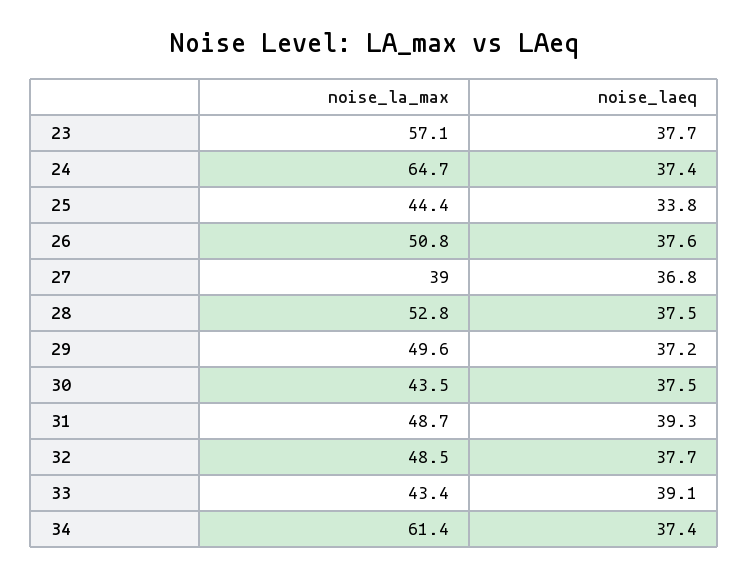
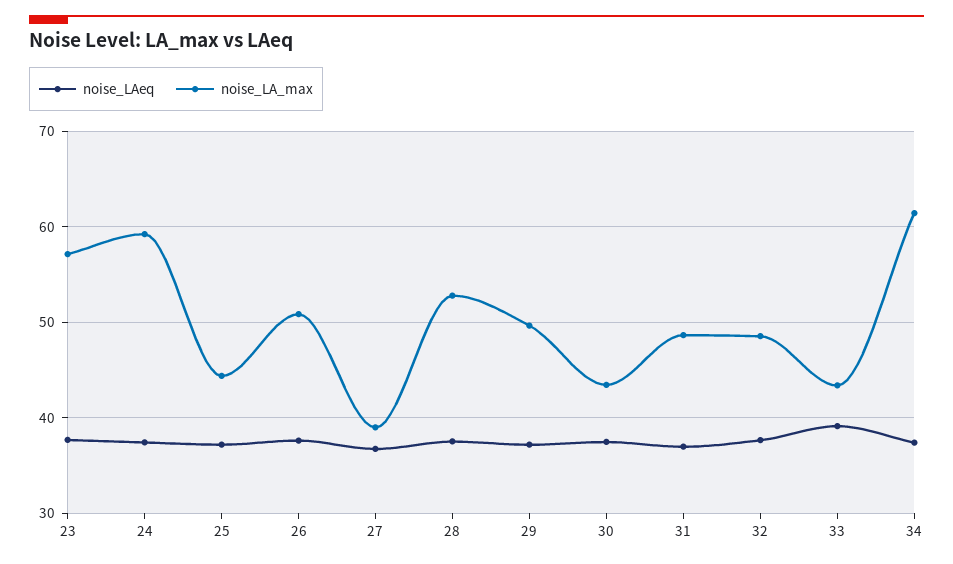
noise_la_max, 24: 64.7 -> 59
noise_laeq, 25: 33.8 -> 37
noise_laeq, 31: 39.3 -> 37

